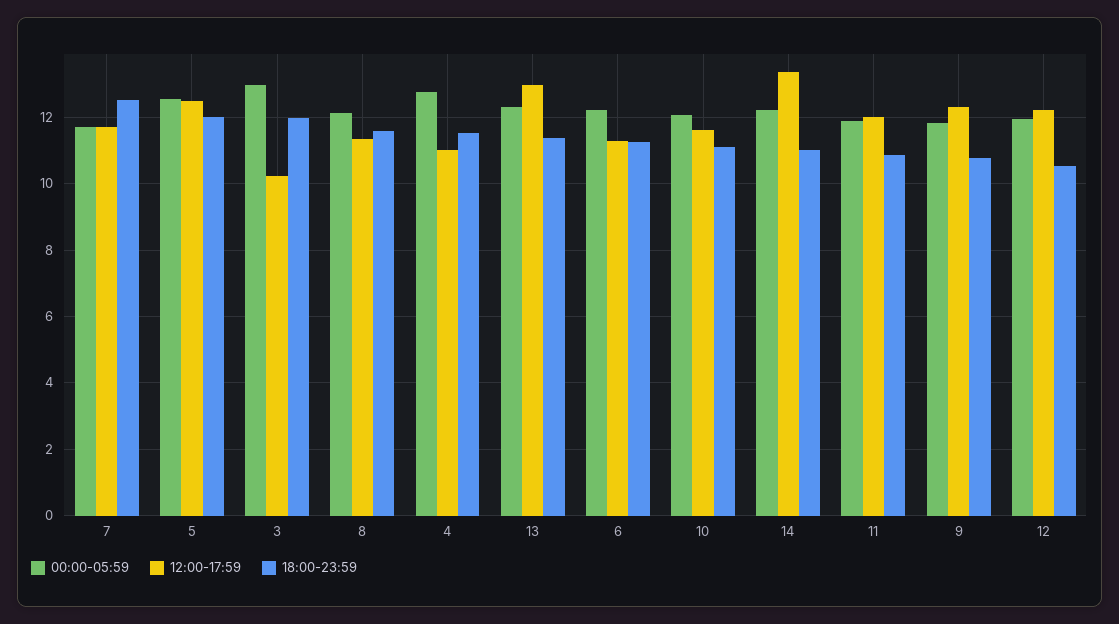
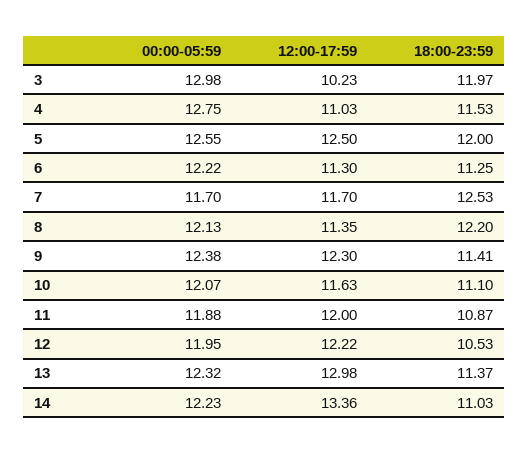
18:00-23:59, 8: 11.6 -> 12.2
00:00-05:59, 9: 11.8 -> 12.38
18:00-23:59, 9: 10.8 -> 11.41

